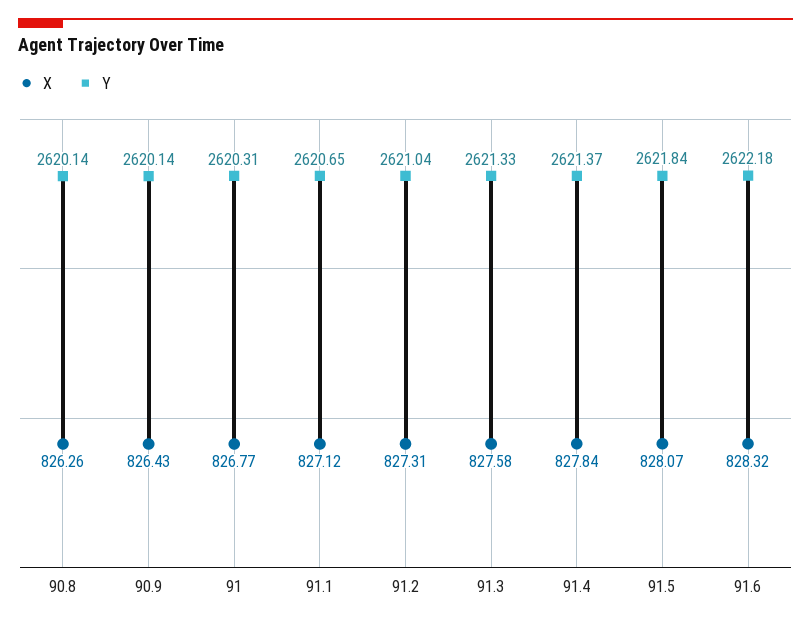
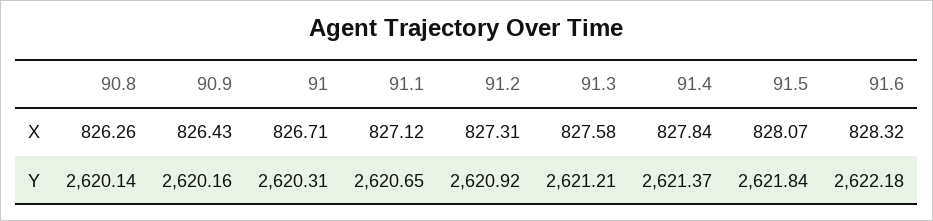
Y, 90.9: 2620.14 -> 2620.16
X, 91: 826.77 -> 826.71
Y, 91.2: 2621.04 -> 2620.92
Y, 91.3: 2621.33 -> 2621.21

